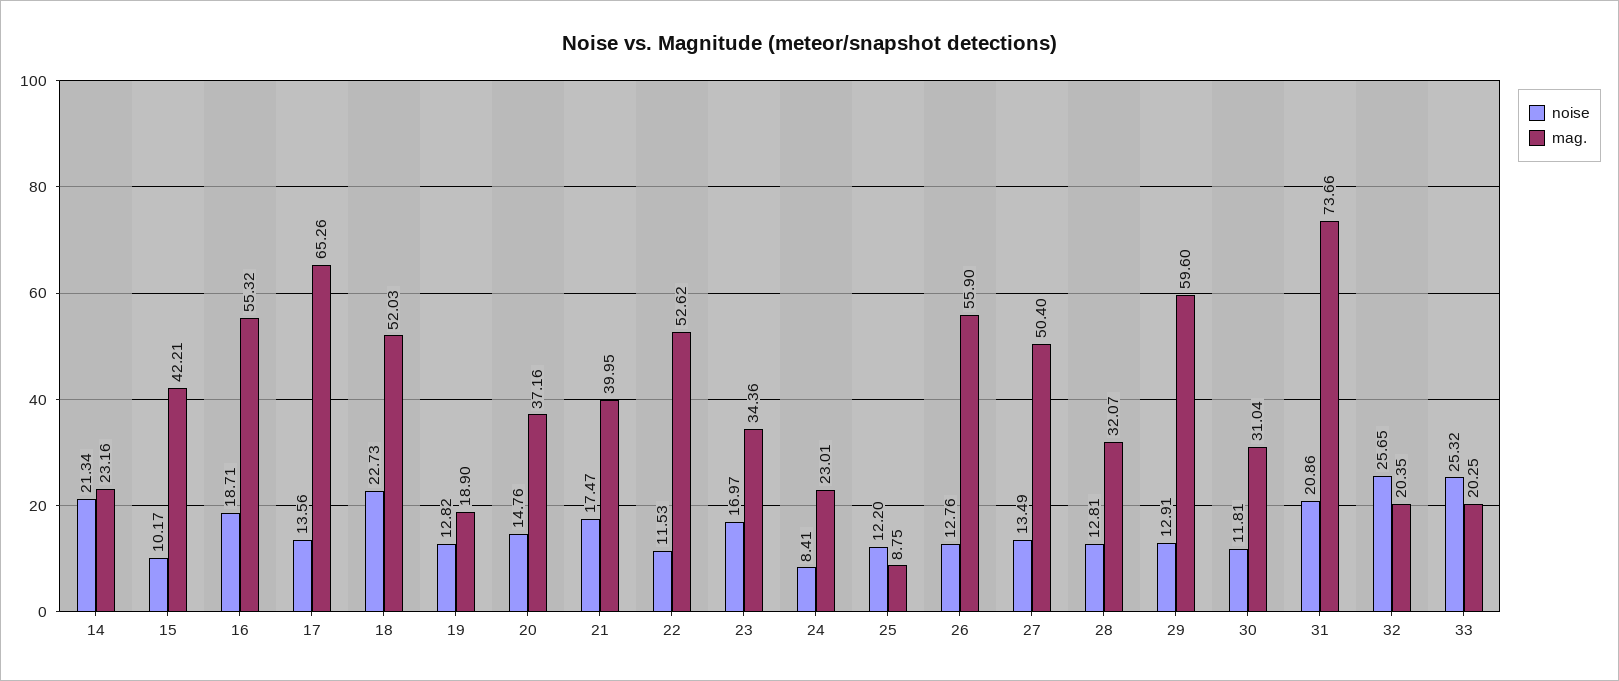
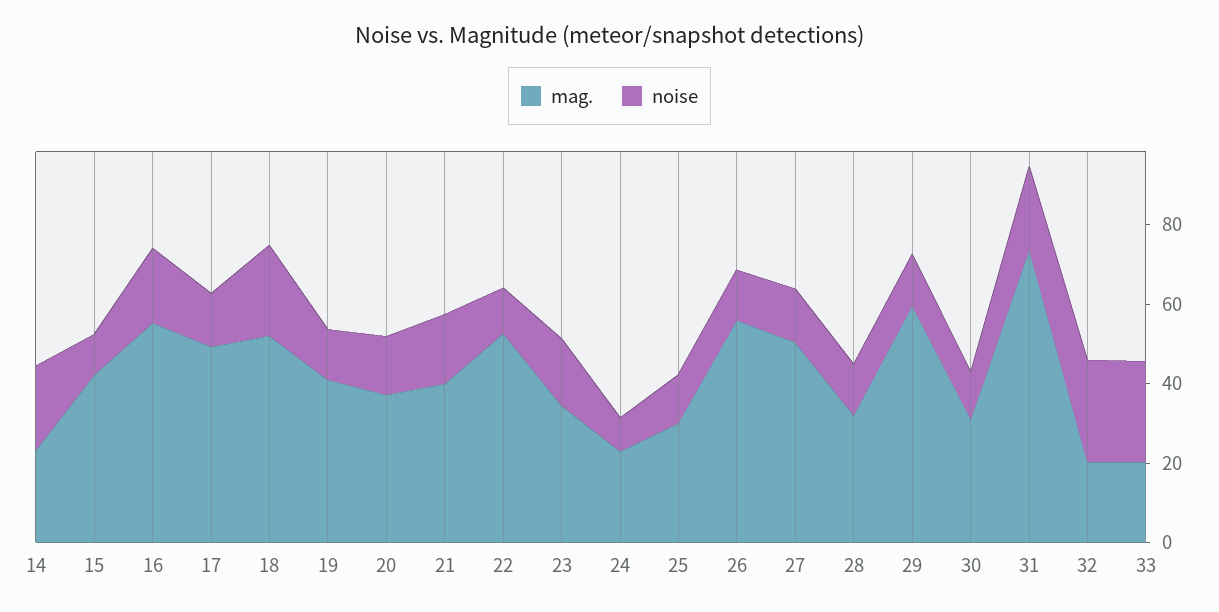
mag., 17: 65.26 -> 50
mag., 19: 18.9 -> 40
mag., 25: 8.75 -> 30

